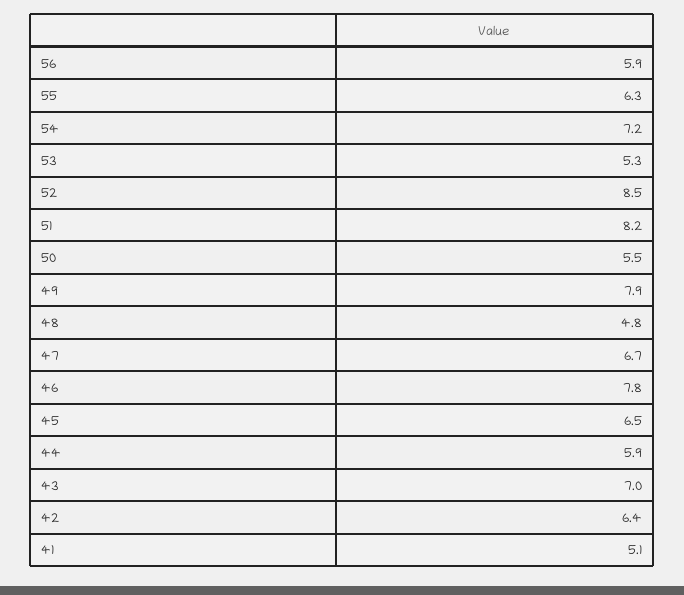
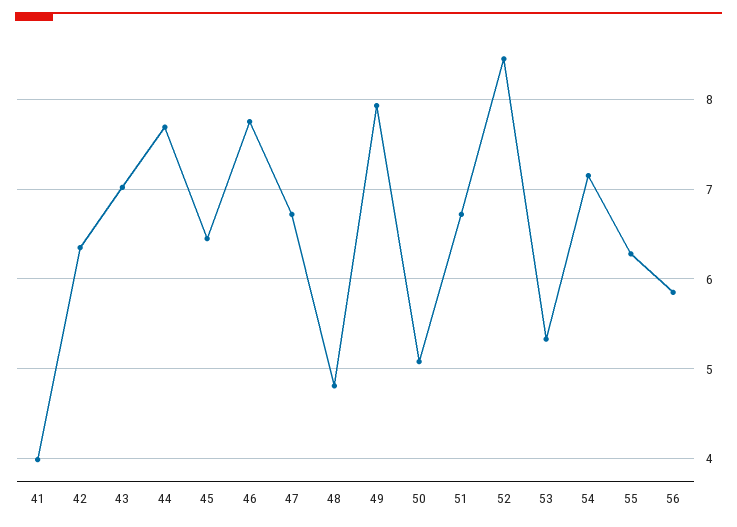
51: 8.2 -> 6.7
50: 5.5 -> 5.1
44: 5.9 -> 7.7
41: 5.1 -> 4

